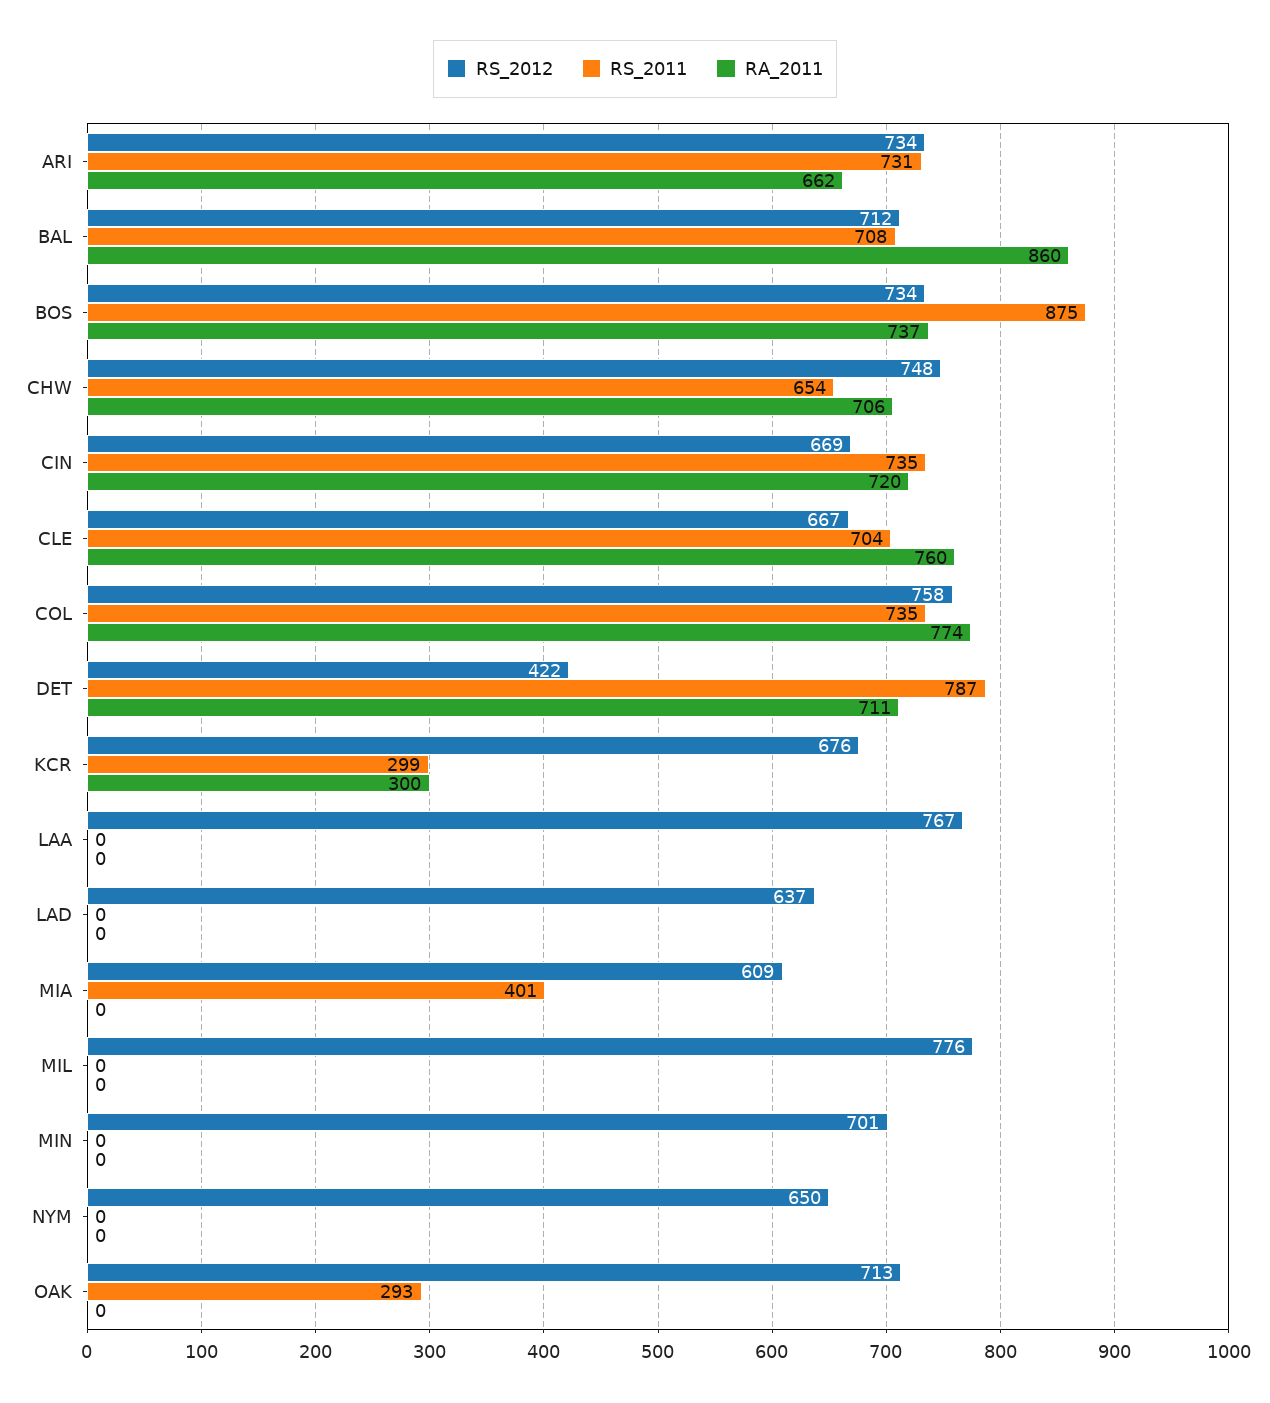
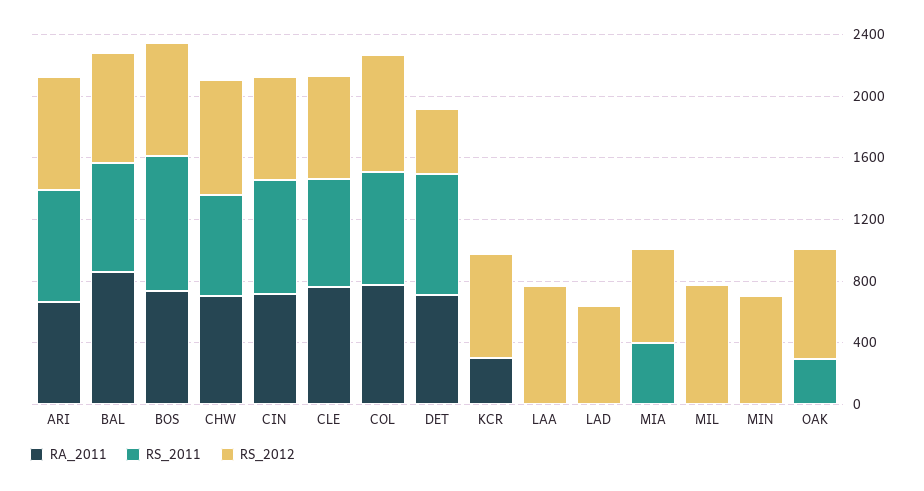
RS_2011, KCR: 299 -> 0
RS_2012, NYM: 650 -> none
RS_2011, NYM: 0 -> none
RA_2011, NYM: 0 -> none

